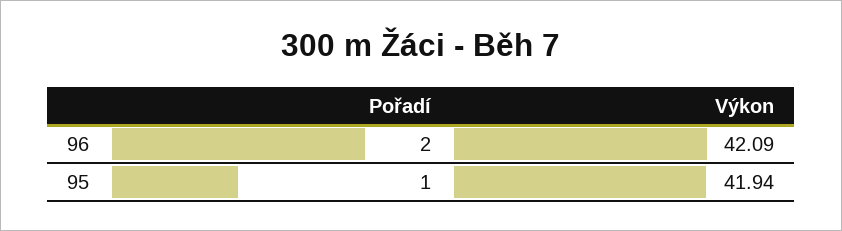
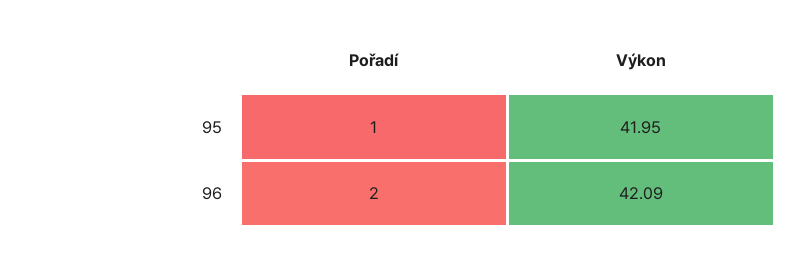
Výkon, 95: 41.94 -> 41.95

